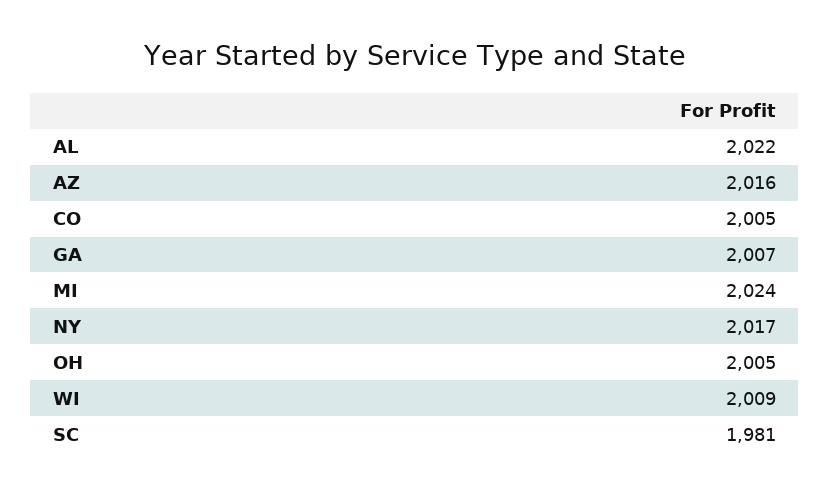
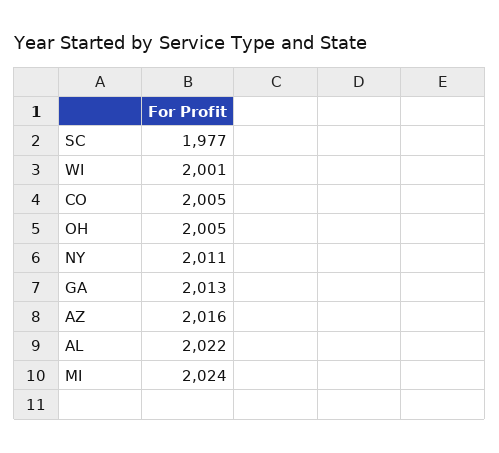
GA: 2007 -> 2013
NY: 2017 -> 2011
WI: 2009 -> 2001
SC: 1981 -> 1977

